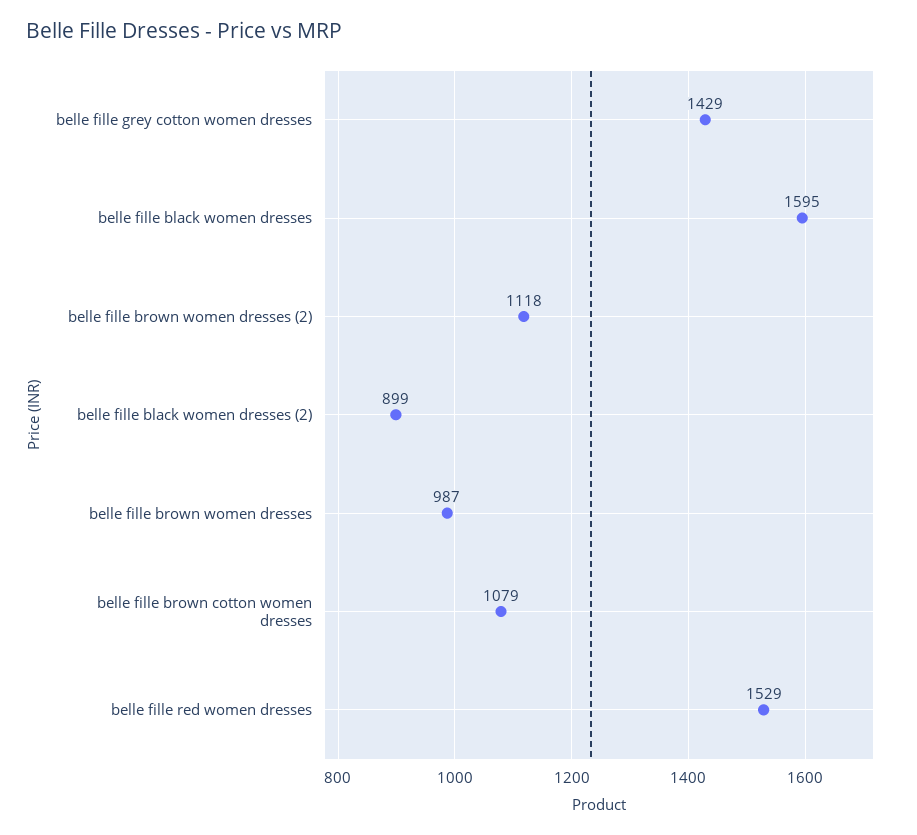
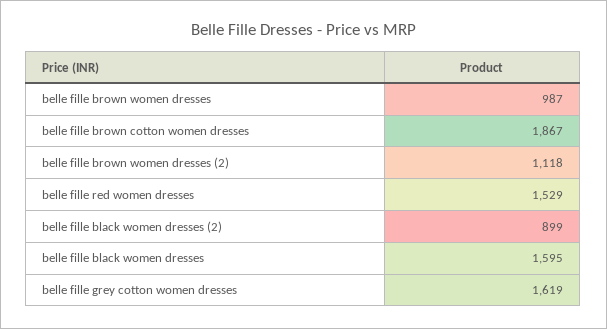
belle fille grey cotton women dresses: 1429 -> 1619
belle fille brown cotton women dresses: 1079 -> 1867

